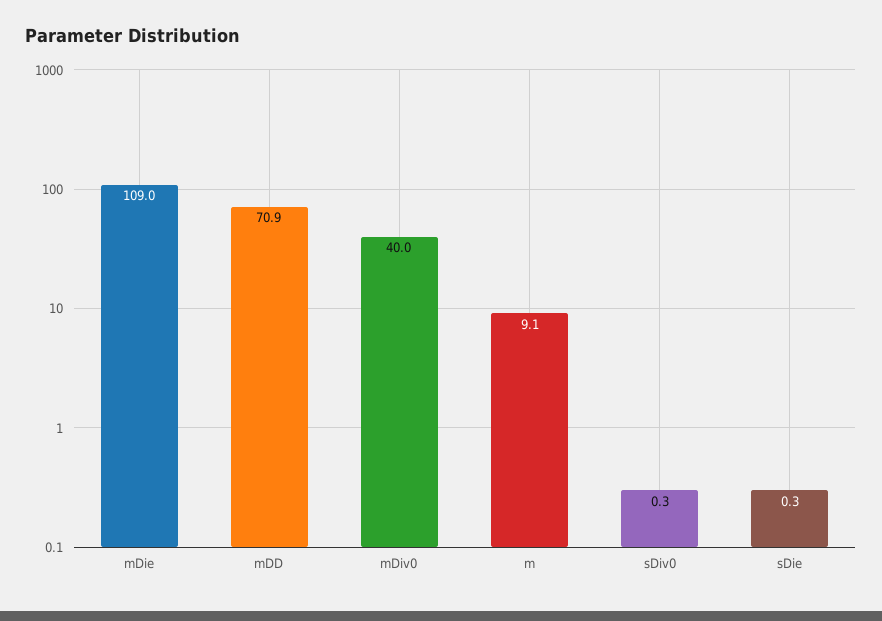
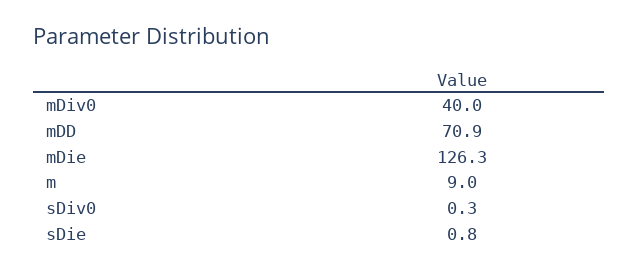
mDie: 109 -> 126.3
m: 9.1 -> 9
sDie: 0.3 -> 0.8

